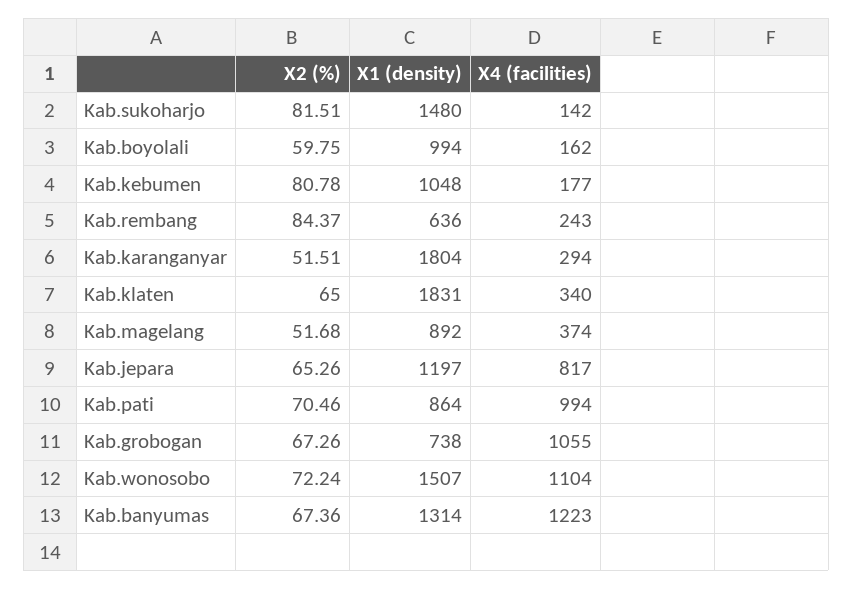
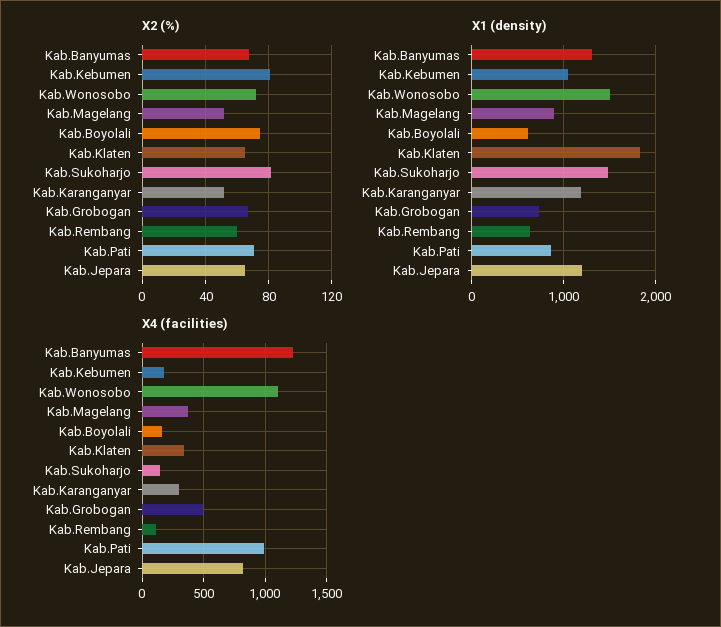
X2 (%), Kab.boyolali: 59.75 -> 75
X1 (density), Kab.boyolali: 994 -> 600
X2 (%), Kab.rembang: 84.37 -> 60
X4 (facilities), Kab.rembang: 243 -> 100
X1 (density), Kab.karanganyar: 1804 -> 1200
X4 (facilities), Kab.grobogan: 1055 -> 500

